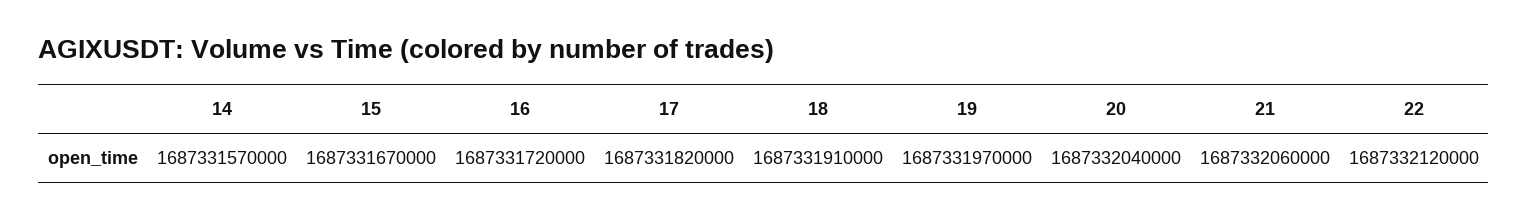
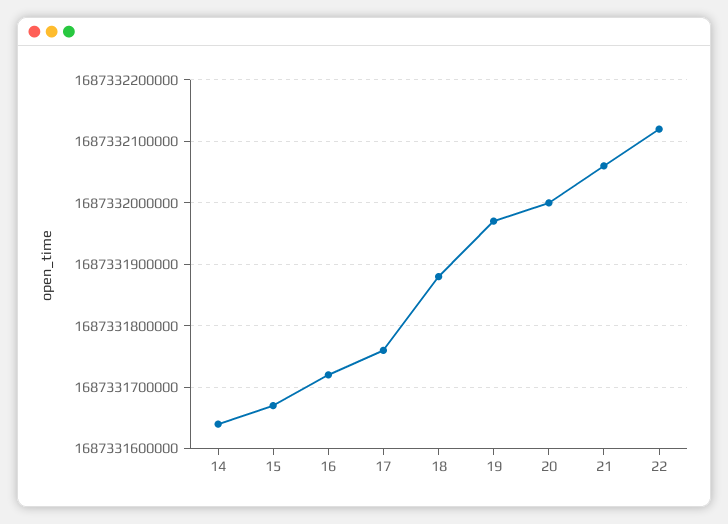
14: 1687331570000 -> 1687331640000
17: 1687331820000 -> 1687331760000
18: 1687331910000 -> 1687331880000
20: 1687332040000 -> 1687332000000

